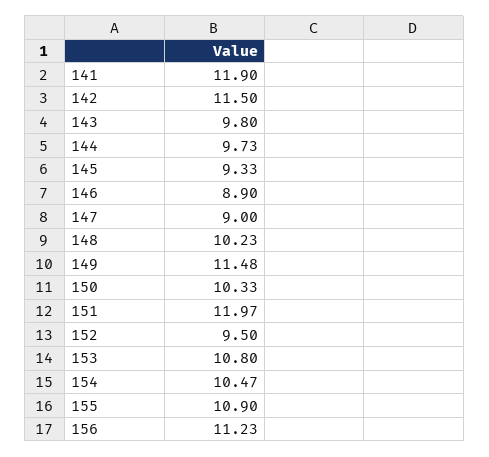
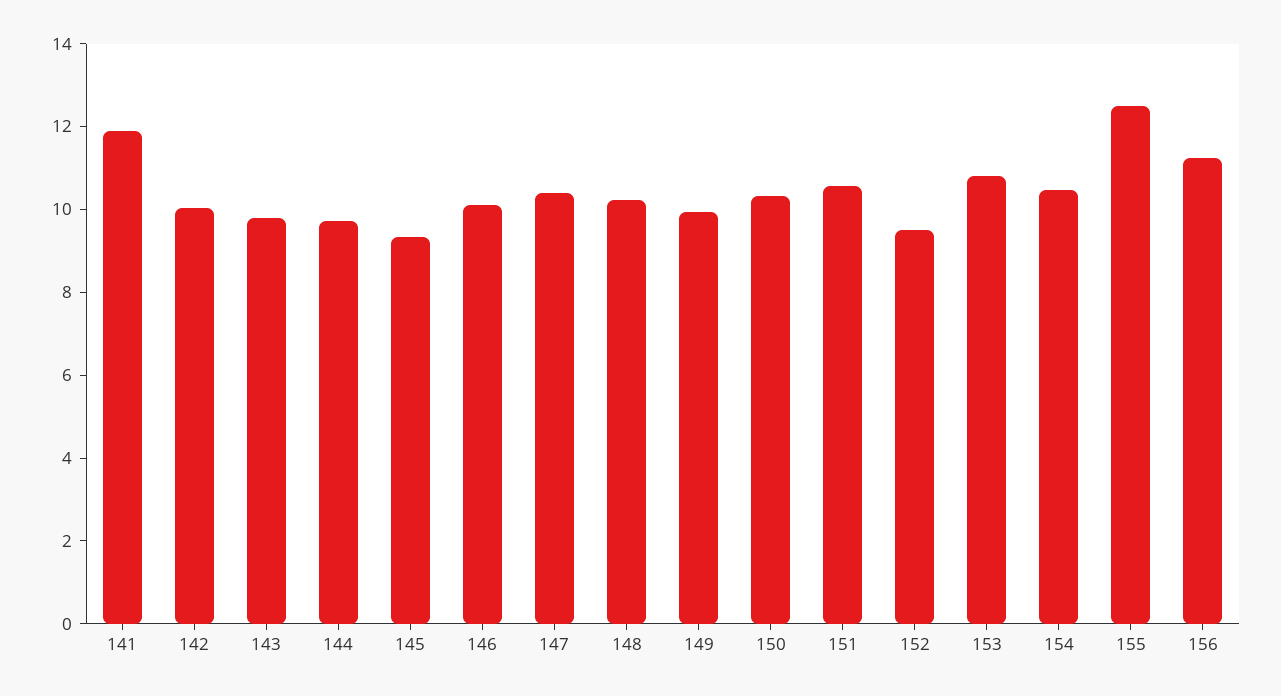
142: 11.5 -> 10
146: 8.9 -> 10
147: 9 -> 10.5
149: 11.48 -> 10
151: 11.97 -> 10.5
155: 10.9 -> 12.5

